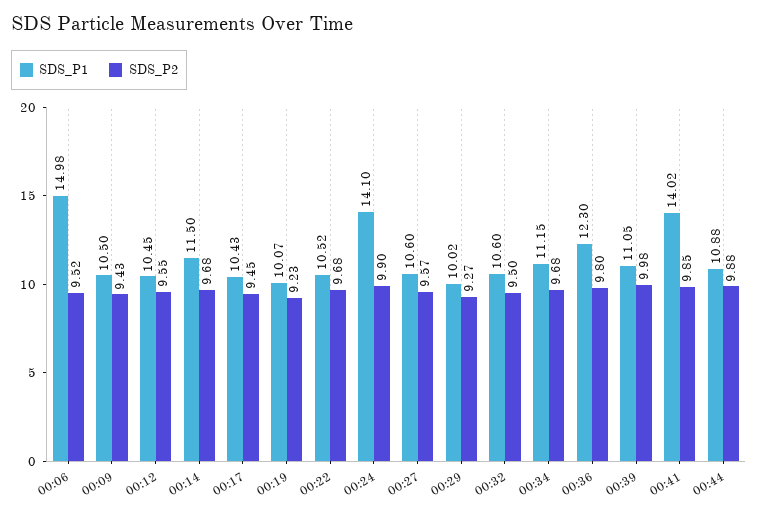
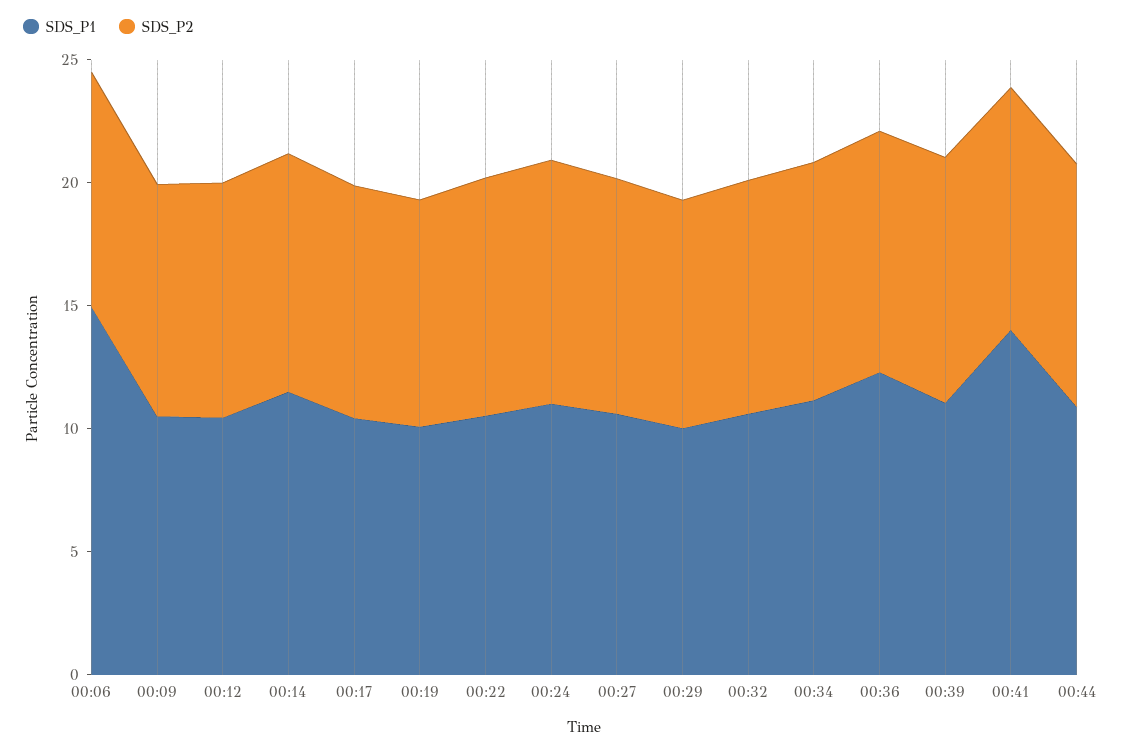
SDS_P1, 00:24: 14.1 -> 11

